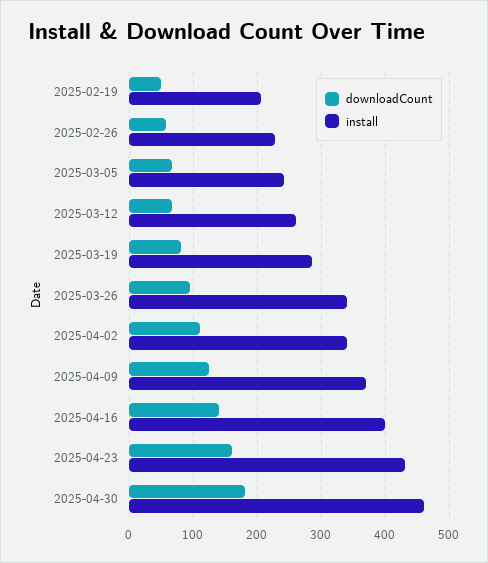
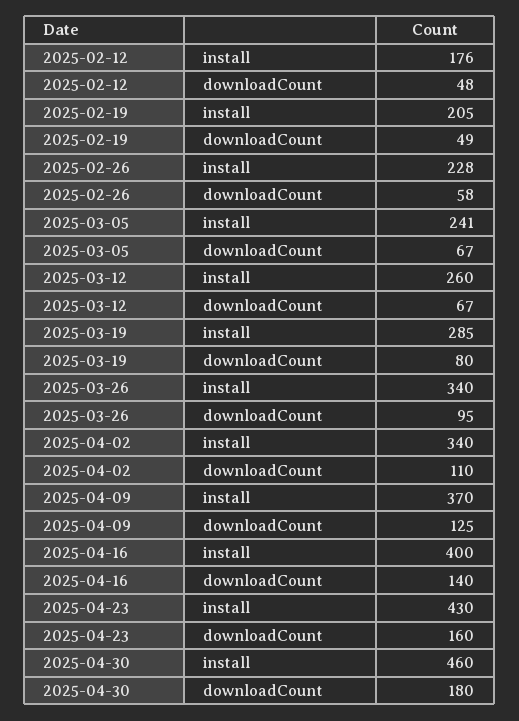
install, 2025-02-12: none -> 176
downloadCount, 2025-02-12: none -> 48

